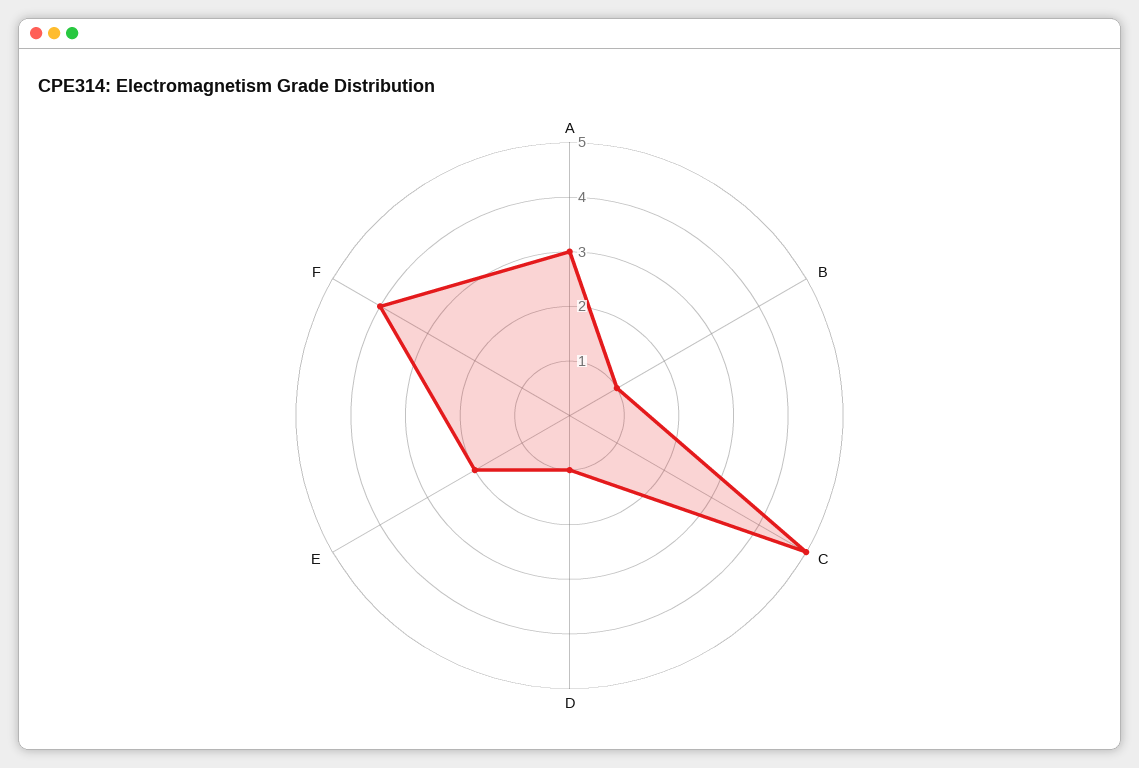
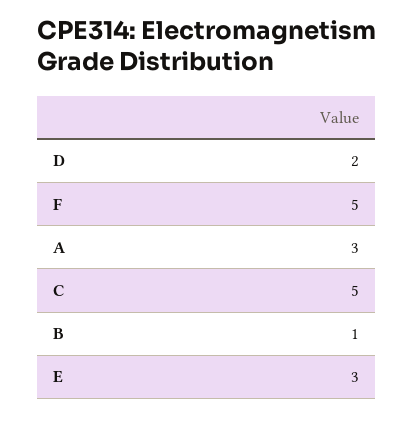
D: 1 -> 2
E: 2 -> 3
F: 4 -> 5

